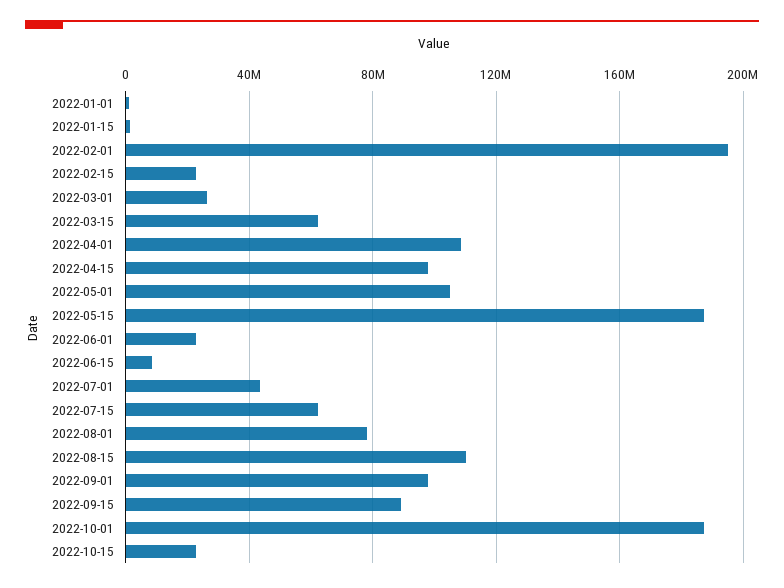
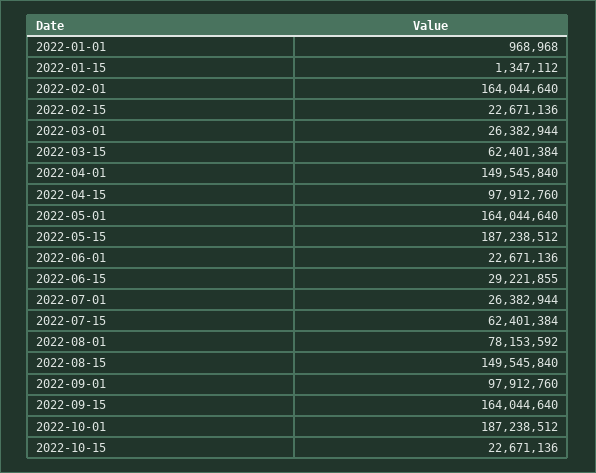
2022-02-01: 195000000 -> 164044640
2022-04-01: 110000000 -> 149545840
2022-05-01: 105000000 -> 164044640
2022-06-15: 10000000 -> 29221855
2022-07-01: 45000000 -> 26382944
2022-08-15: 110000000 -> 149545840
2022-09-15: 90000000 -> 164044640

